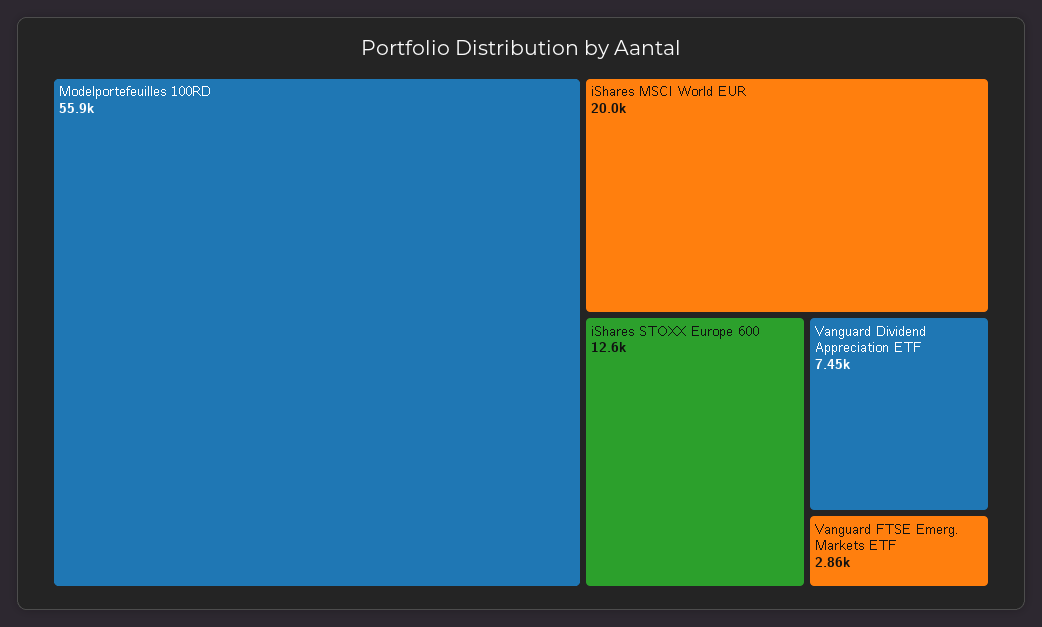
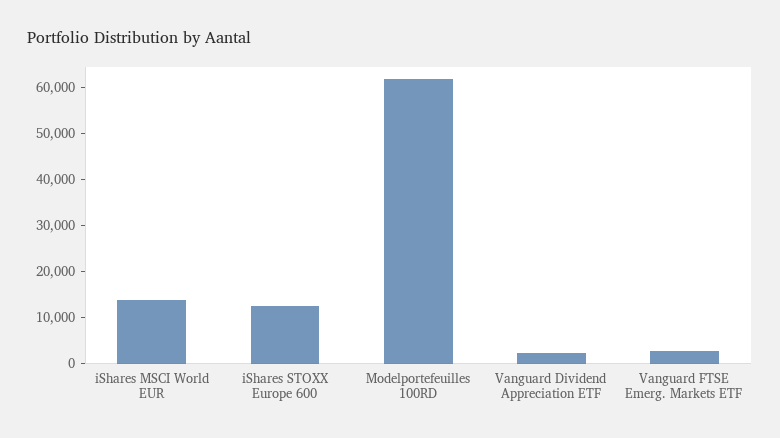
Modelportefeuilles 100RD: 55900 -> 62000
iShares MSCI World EUR: 20000 -> 14000
Vanguard Dividend Appreciation ETF: 7450 -> 2000

